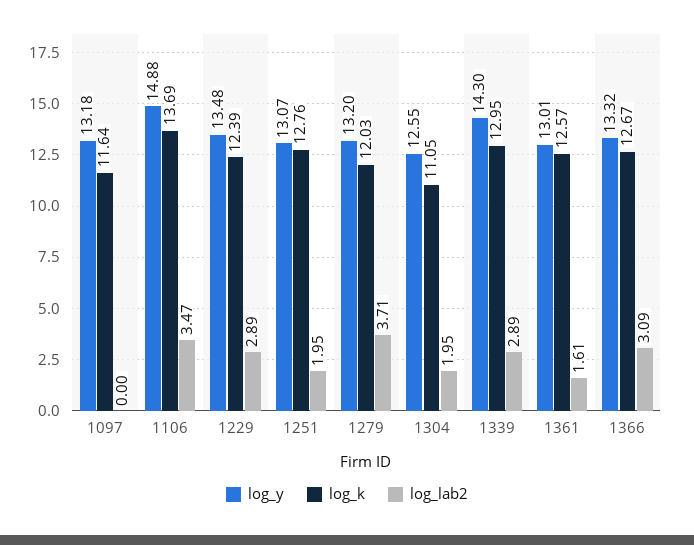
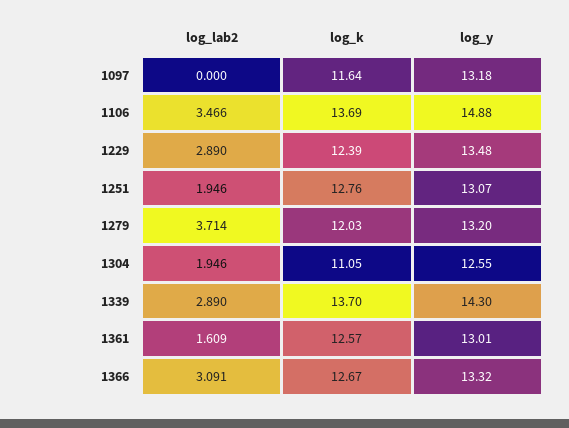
log_k, 1339: 12.95 -> 13.7

